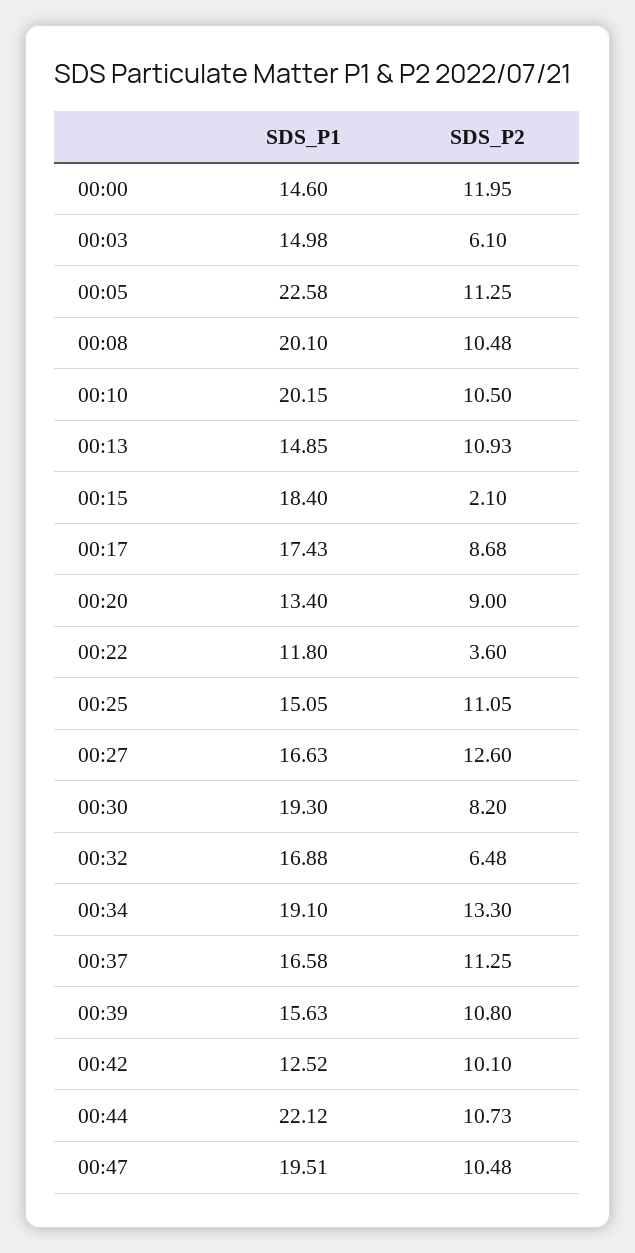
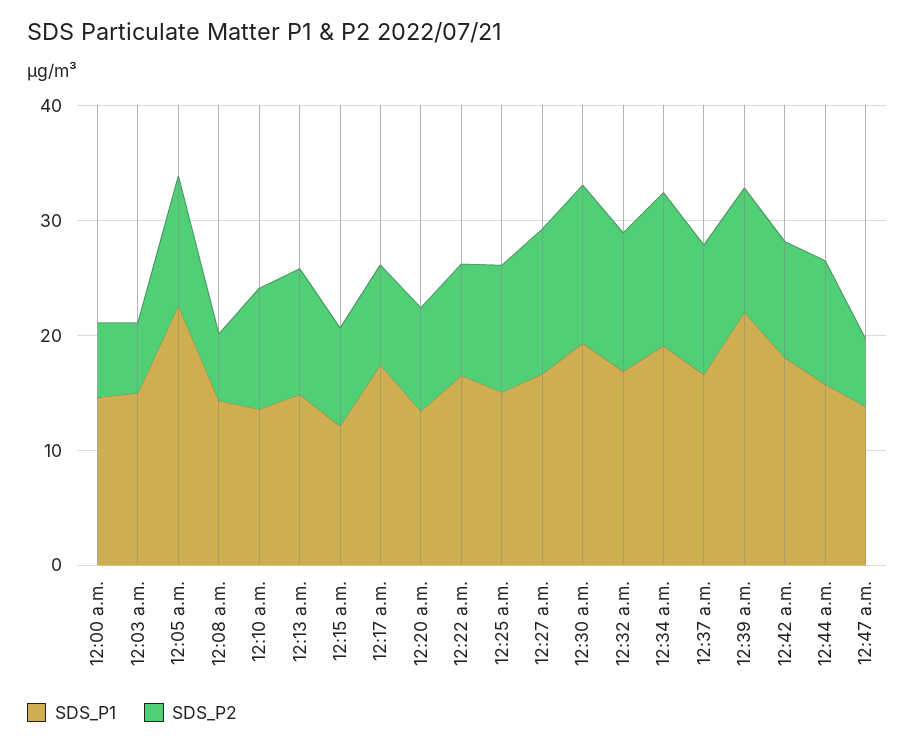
SDS_P2, 00:00: 11.95 -> 6
SDS_P1, 00:08: 20.1 -> 14
SDS_P2, 00:08: 10.48 -> 6
SDS_P1, 00:10: 20.15 -> 14
SDS_P1, 00:15: 18.4 -> 12
SDS_P2, 00:15: 2.1 -> 8
SDS_P1, 00:22: 11.8 -> 16
SDS_P2, 00:22: 3.6 -> 10
SDS_P2, 00:30: 8.2 -> 14
SDS_P2, 00:32: 6.48 -> 12
SDS_P1, 00:39: 15.63 -> 22
SDS_P1, 00:42: 12.52 -> 18
SDS_P1, 00:44: 22.12 -> 16
SDS_P1, 00:47: 19.51 -> 14
SDS_P2, 00:47: 10.48 -> 6

